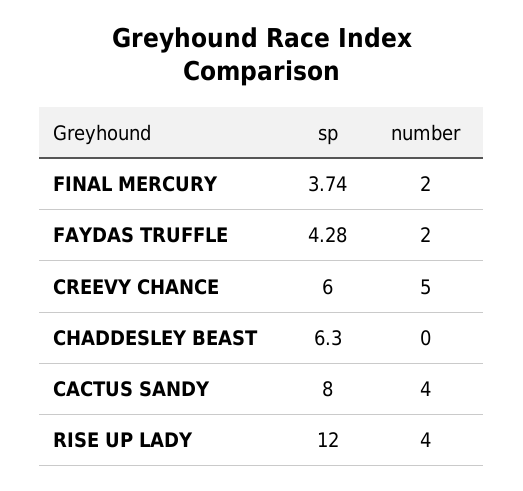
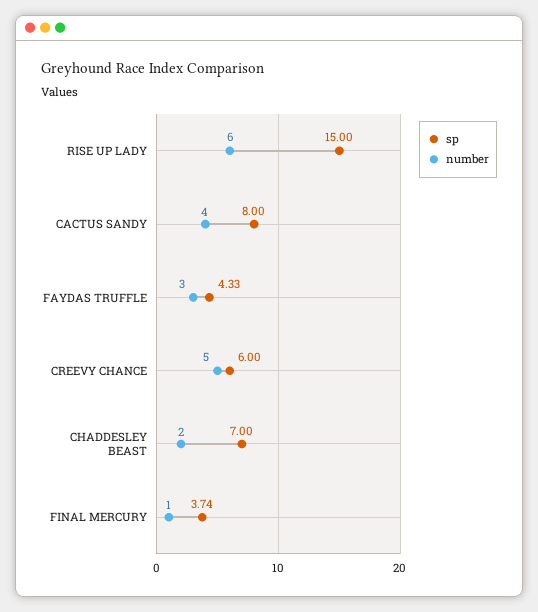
number, FINAL MERCURY: 2 -> 1
sp, FAYDAS TRUFFLE: 4.28 -> 4.33
number, FAYDAS TRUFFLE: 2 -> 3
sp, CHADDESLEY BEAST: 6.3 -> 7
number, CHADDESLEY BEAST: 0 -> 2
sp, RISE UP LADY: 12 -> 15
number, RISE UP LADY: 4 -> 6

